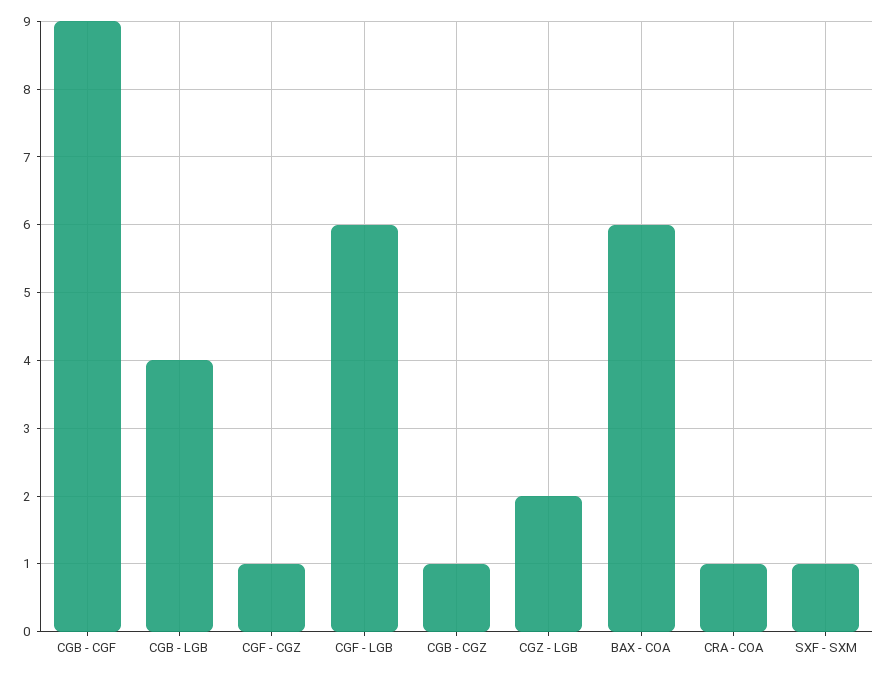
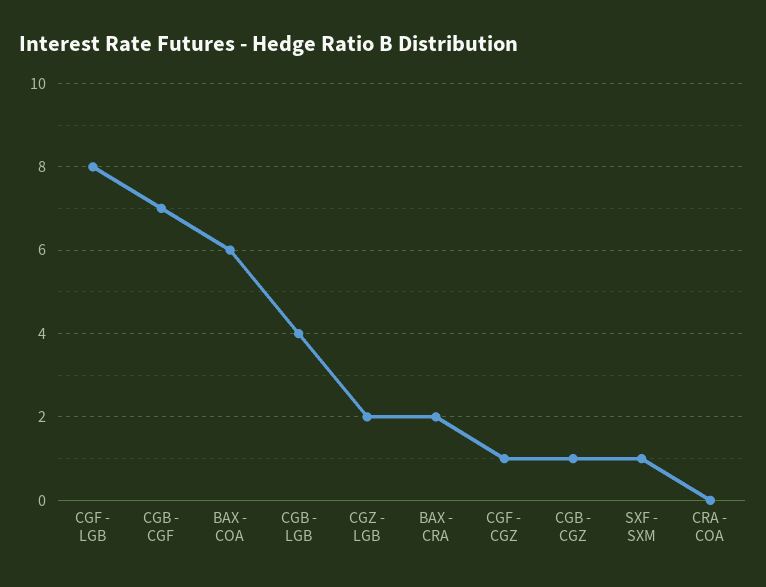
CGB - CGF: 9 -> 7
CGF - LGB: 6 -> 8
CRA - COA: 1 -> 0
BAX - CRA: none -> 2

